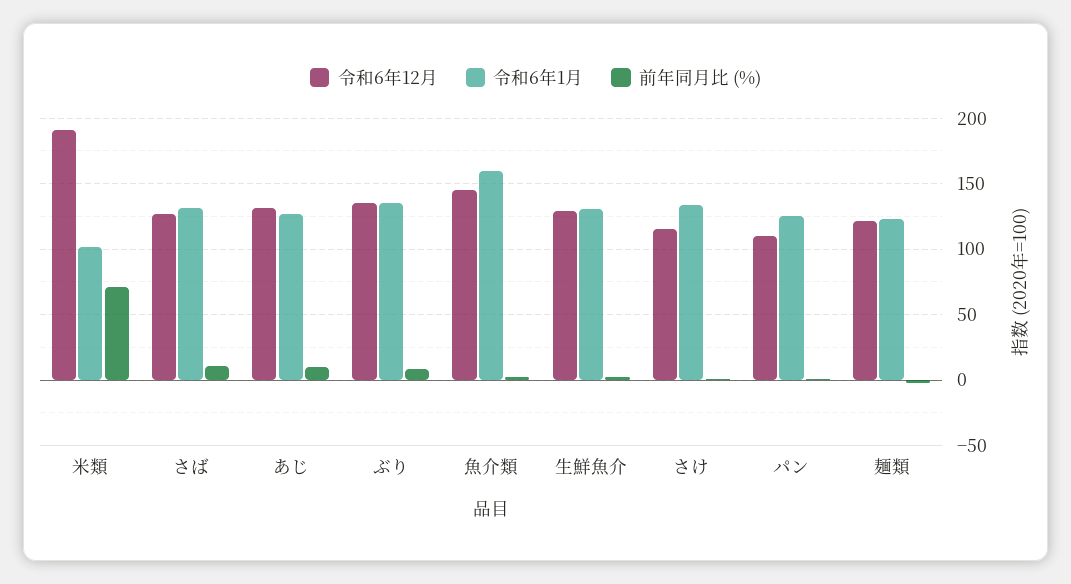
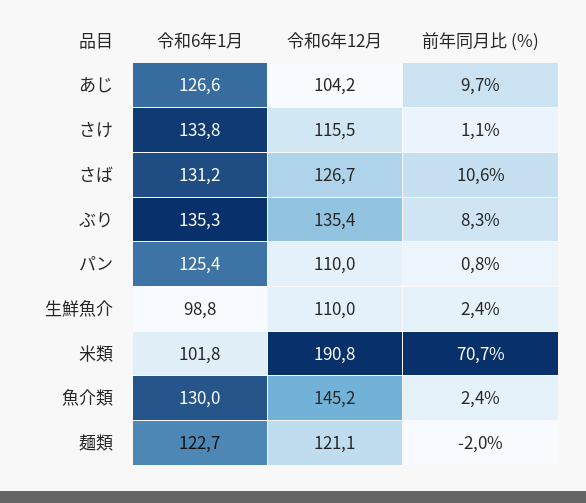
令和6年12月, あじ: 130 -> 104.2
令和6年1月, 魚介類: 160 -> 130
令和6年12月, 生鮮魚介: 130 -> 110
令和6年1月, 生鮮魚介: 130 -> 98.8

